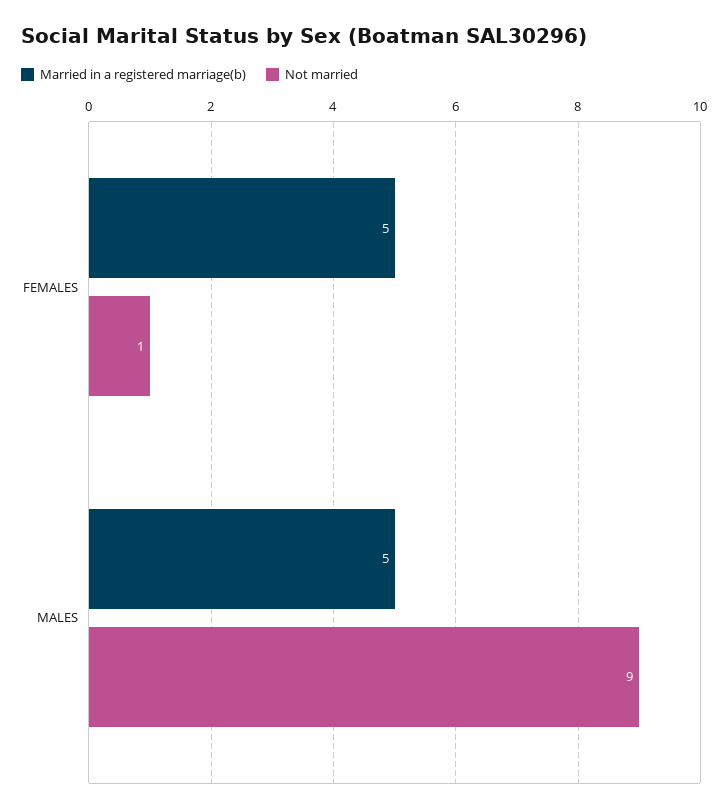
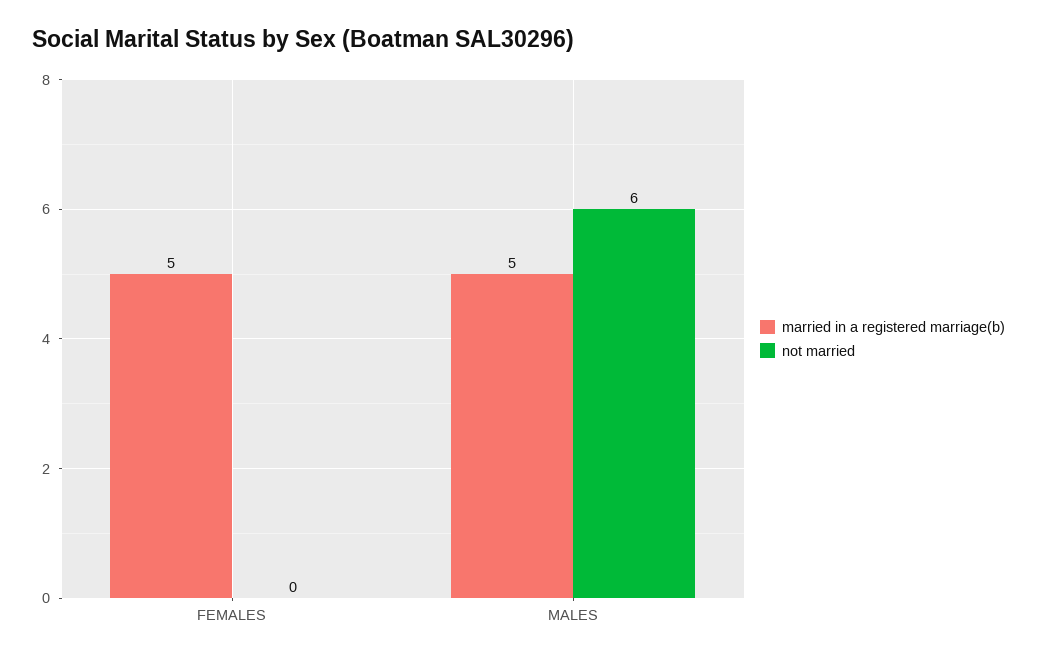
Not married, FEMALES: 1 -> 0
Not married, MALES: 9 -> 6

